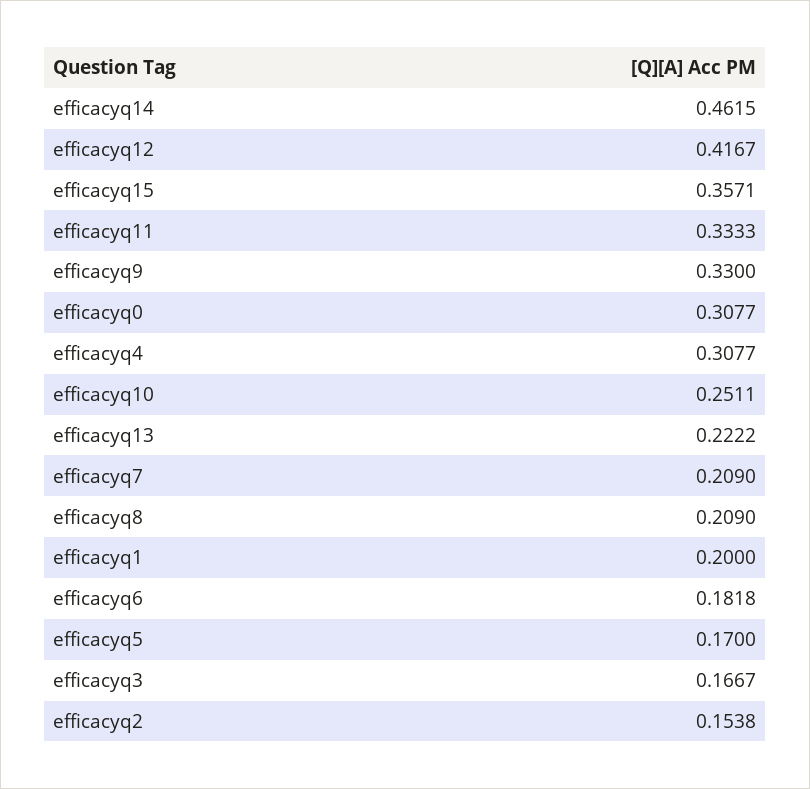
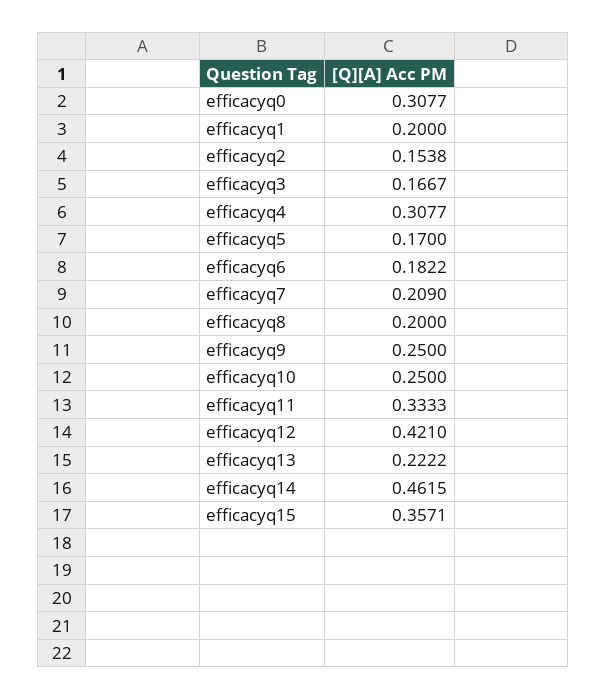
efficacyq12: 0.4167 -> 0.421
efficacyq9: 0.33 -> 0.25
efficacyq10: 0.2511 -> 0.25
efficacyq8: 0.209 -> 0.2
efficacyq6: 0.1818 -> 0.1822

